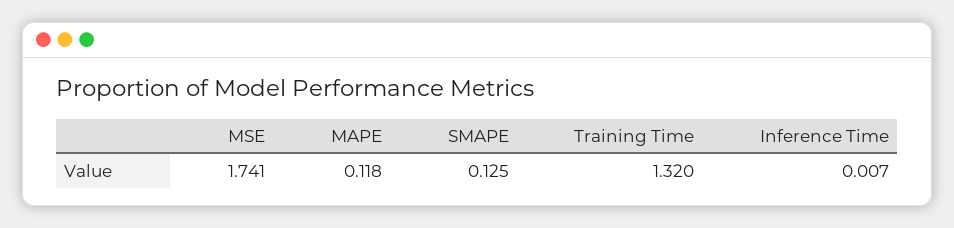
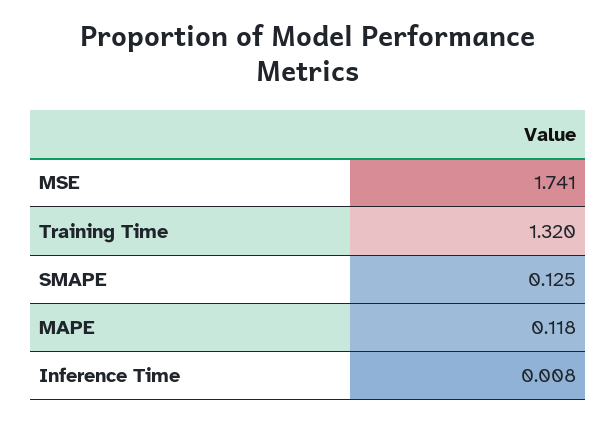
Inference Time: 0.007 -> 0.008

